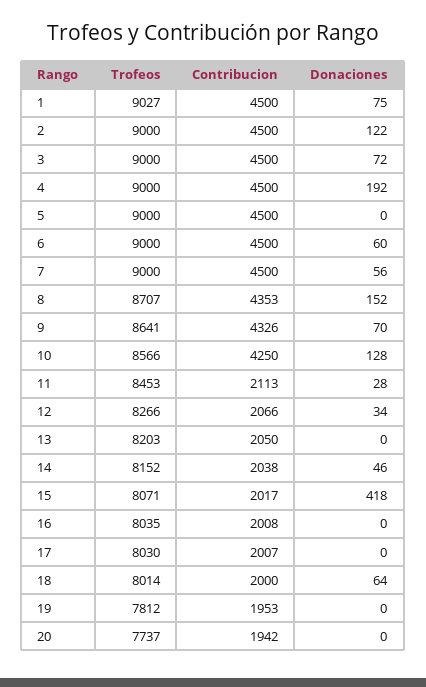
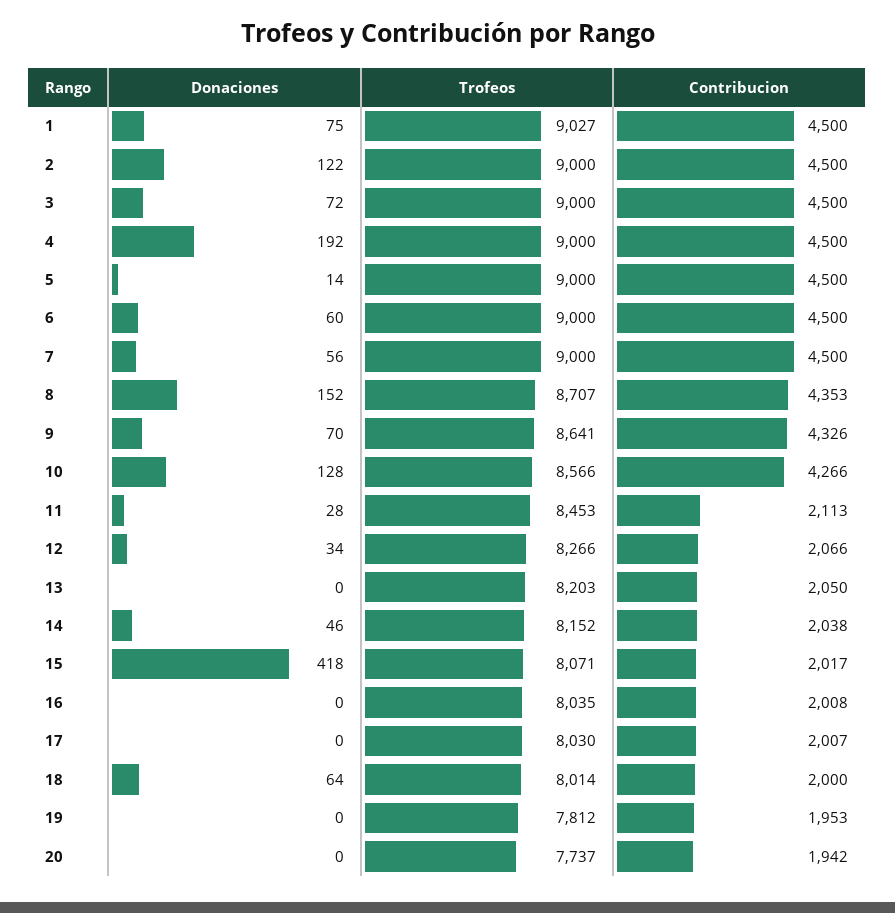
Donaciones, 5: 0 -> 14
Contribucion, 10: 4250 -> 4266

